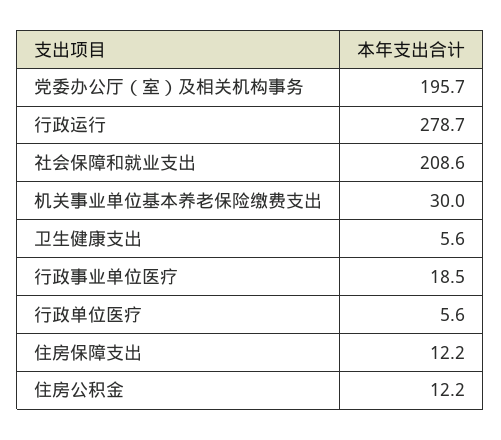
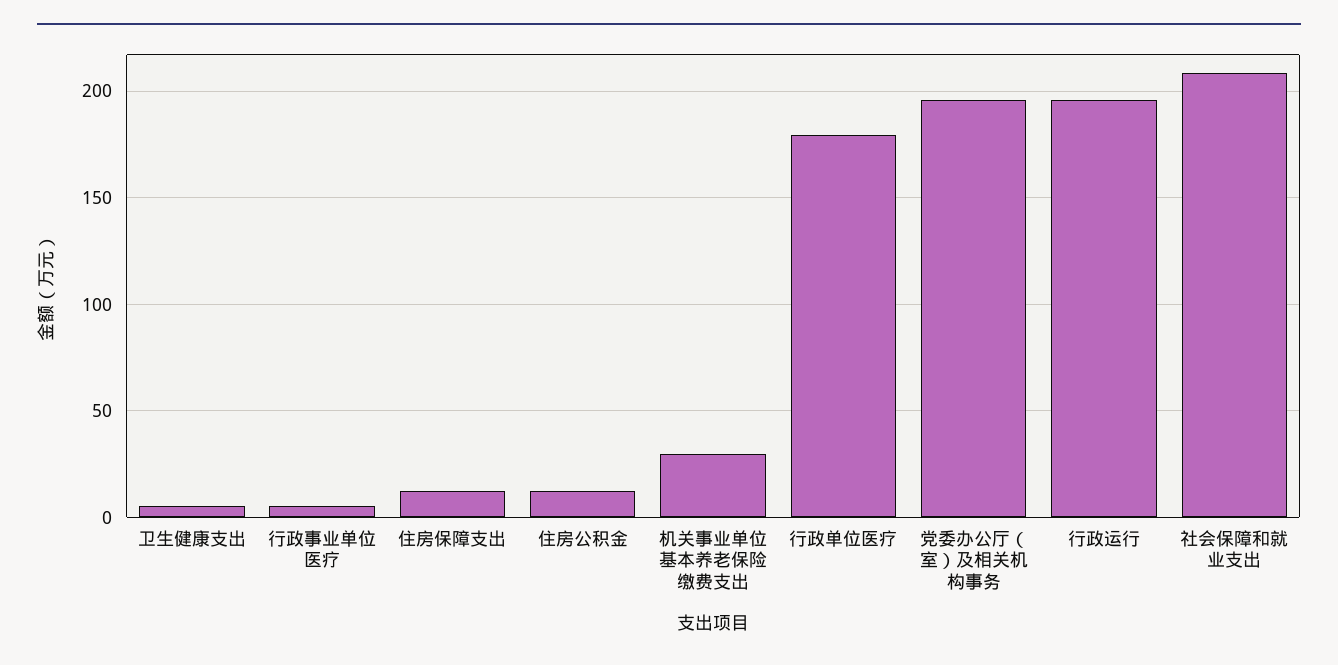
行政运行: 278.7 -> 195
行政事业单位医疗: 18.5 -> 5
行政单位医疗: 5.6 -> 180

